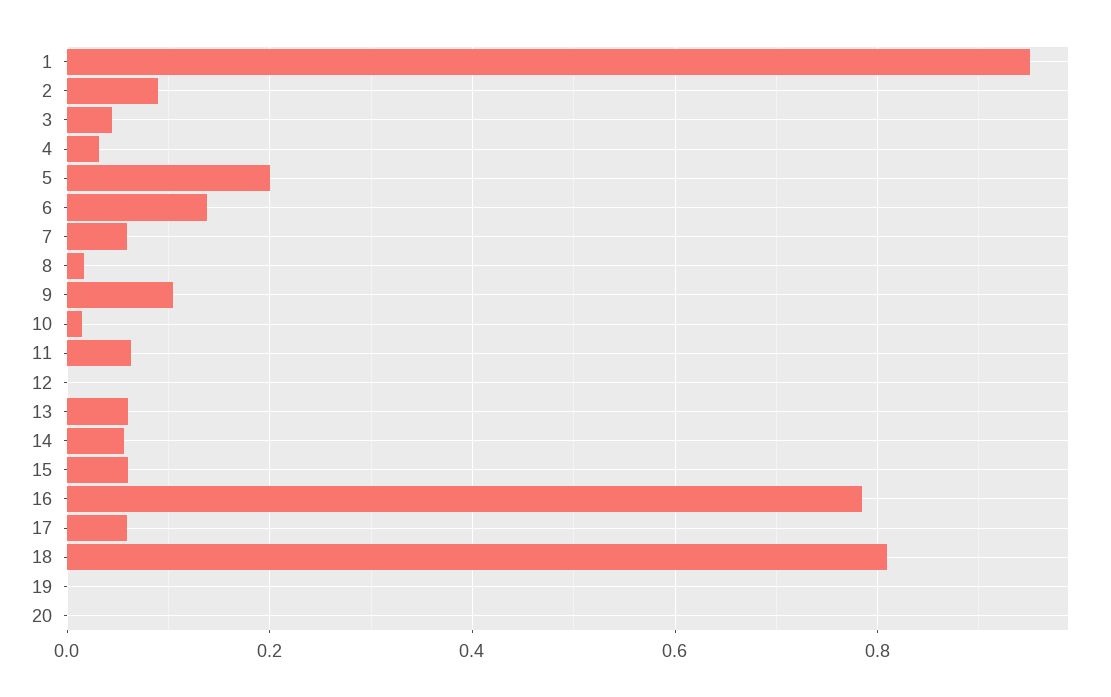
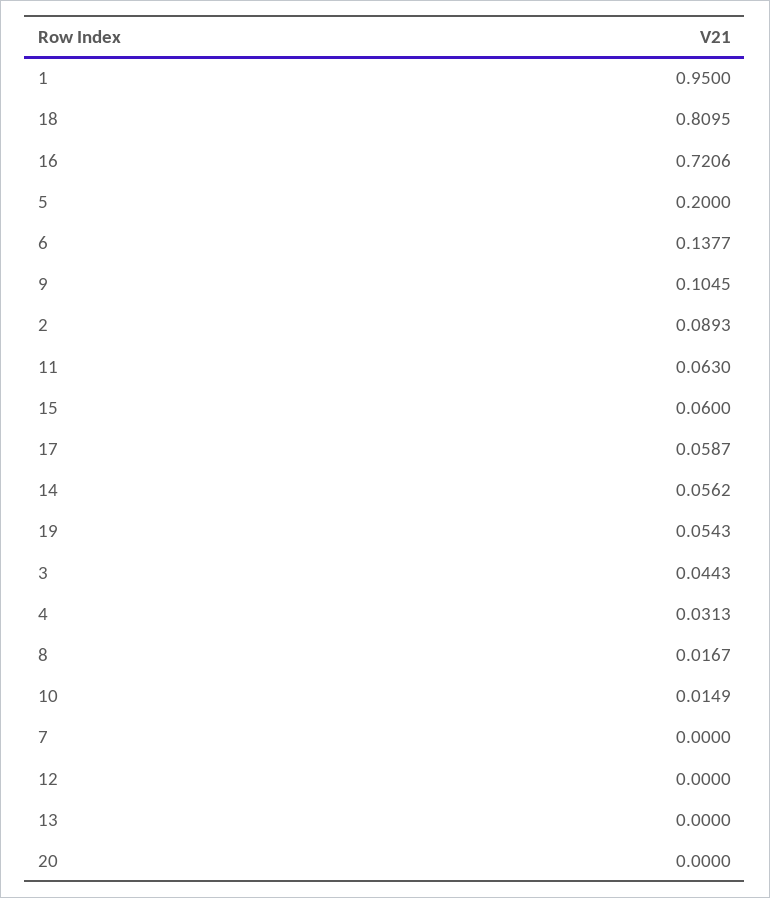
7: 0.06 -> 0
13: 0.06 -> 0
16: 0.78 -> 0.7206
19: 0 -> 0.0543

